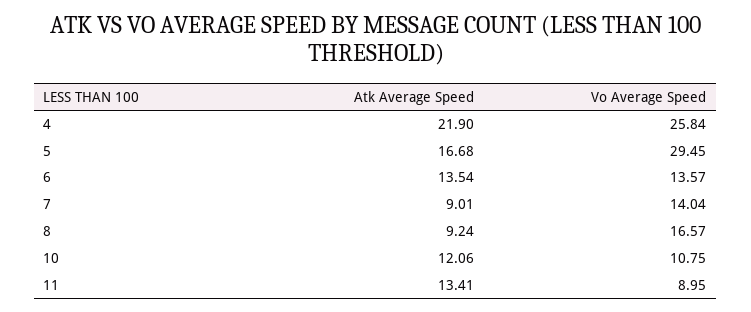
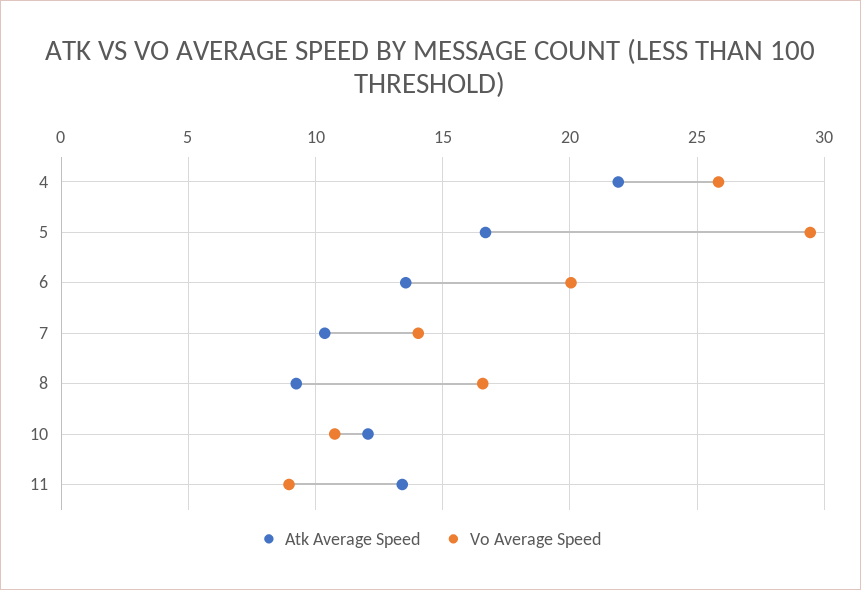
Vo Average Speed, 6: 13.57 -> 20
Atk Average Speed, 7: 9.01 -> 10.5

